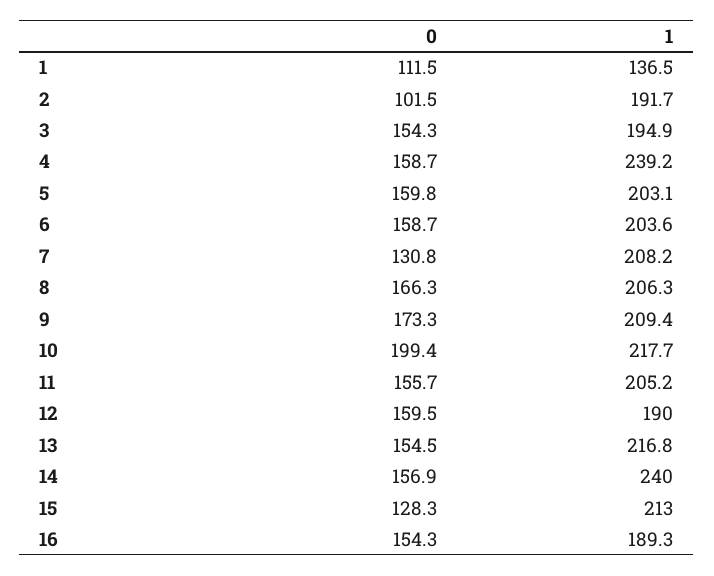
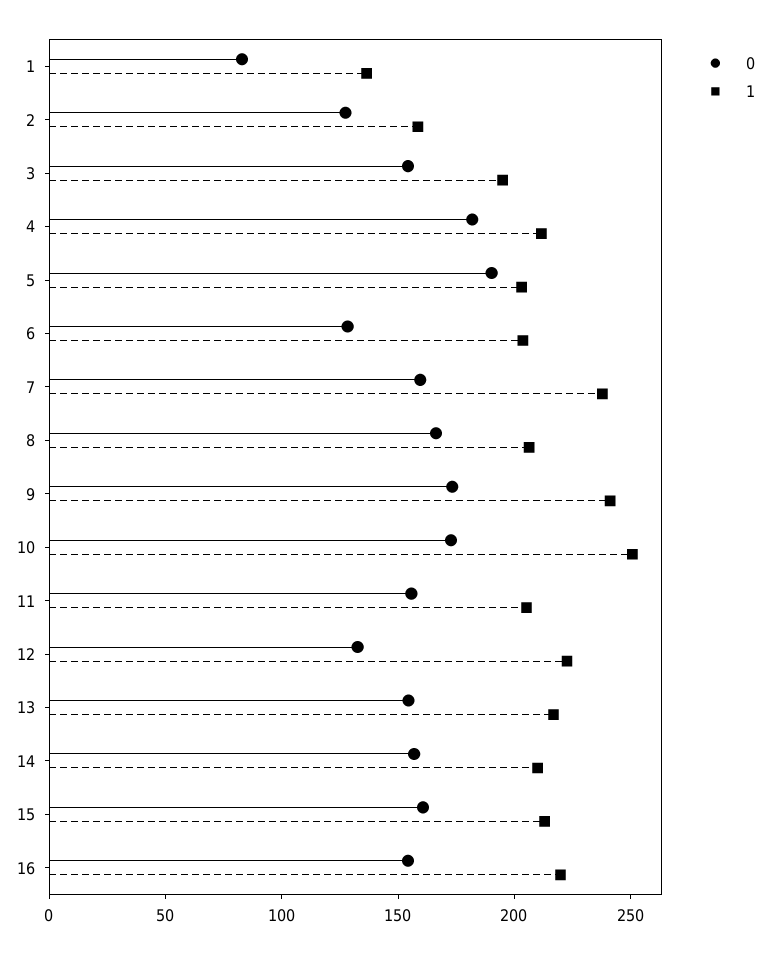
0, 1: 111.5 -> 80
0, 2: 101.5 -> 130
1, 2: 191.7 -> 160
0, 4: 158.7 -> 180
1, 4: 239.2 -> 210
0, 5: 159.8 -> 190
0, 6: 158.7 -> 130
0, 7: 130.8 -> 160
1, 7: 208.2 -> 240
1, 9: 209.4 -> 240
0, 10: 199.4 -> 170
1, 10: 217.7 -> 250
0, 12: 159.5 -> 130
1, 12: 190 -> 220
1, 14: 240 -> 210
0, 15: 128.3 -> 160
1, 16: 189.3 -> 220

